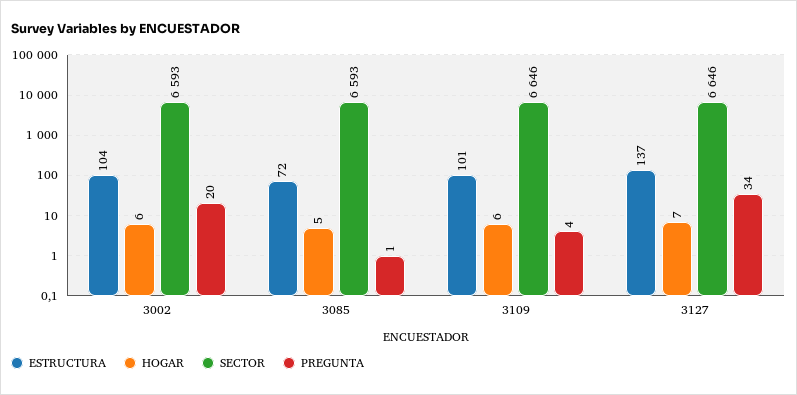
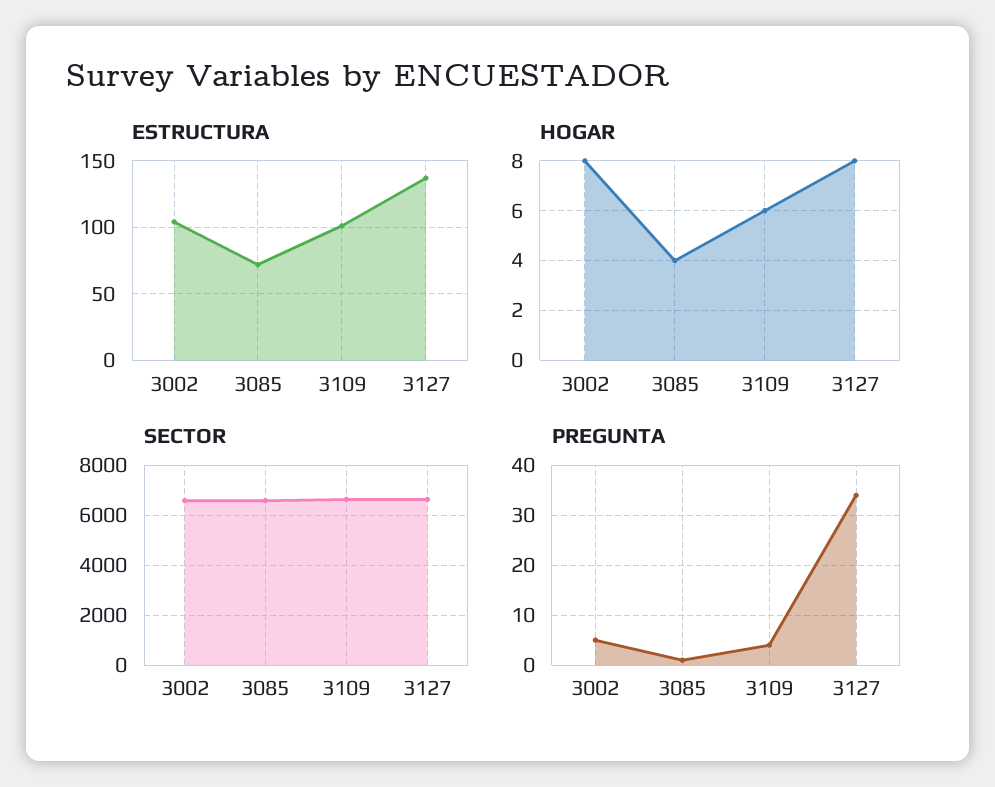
HOGAR, 3002: 6 -> 8
PREGUNTA, 3002: 20 -> 5
HOGAR, 3085: 5 -> 4
HOGAR, 3127: 7 -> 8

